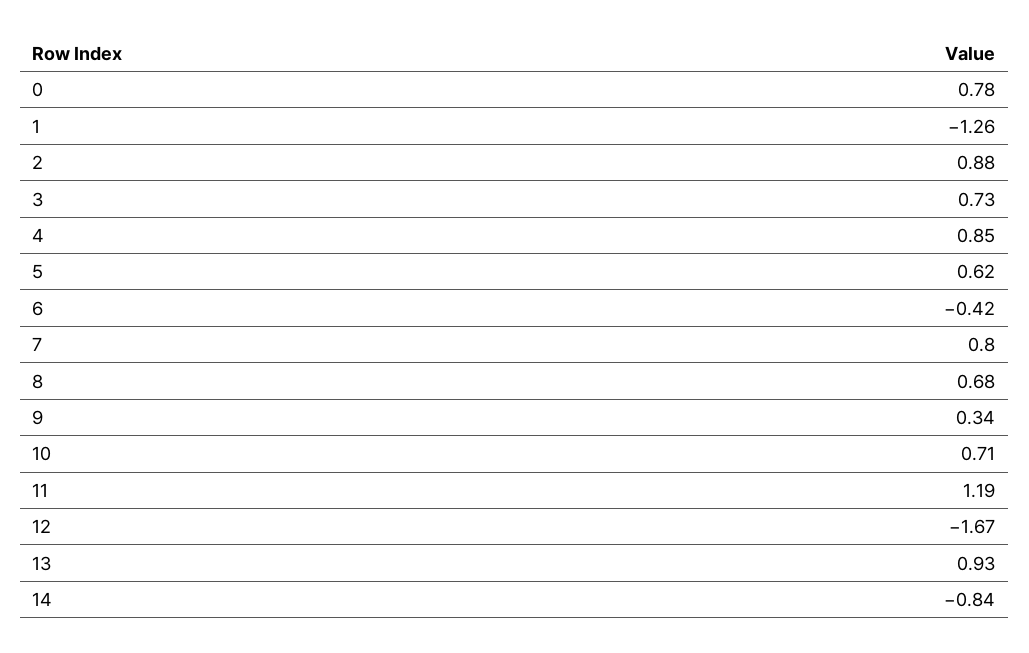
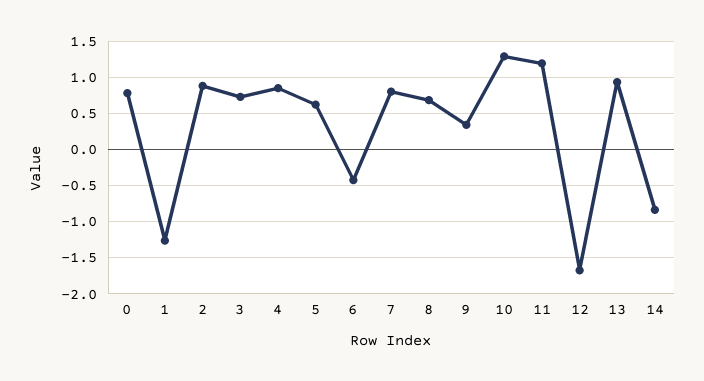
10: 0.71 -> 1.3

